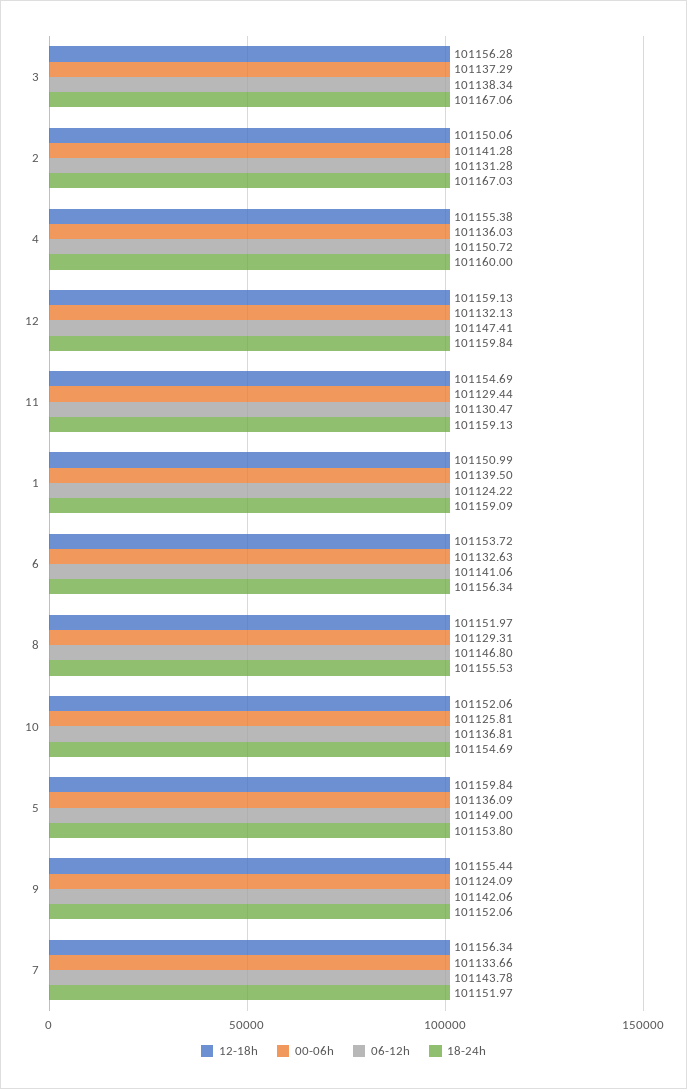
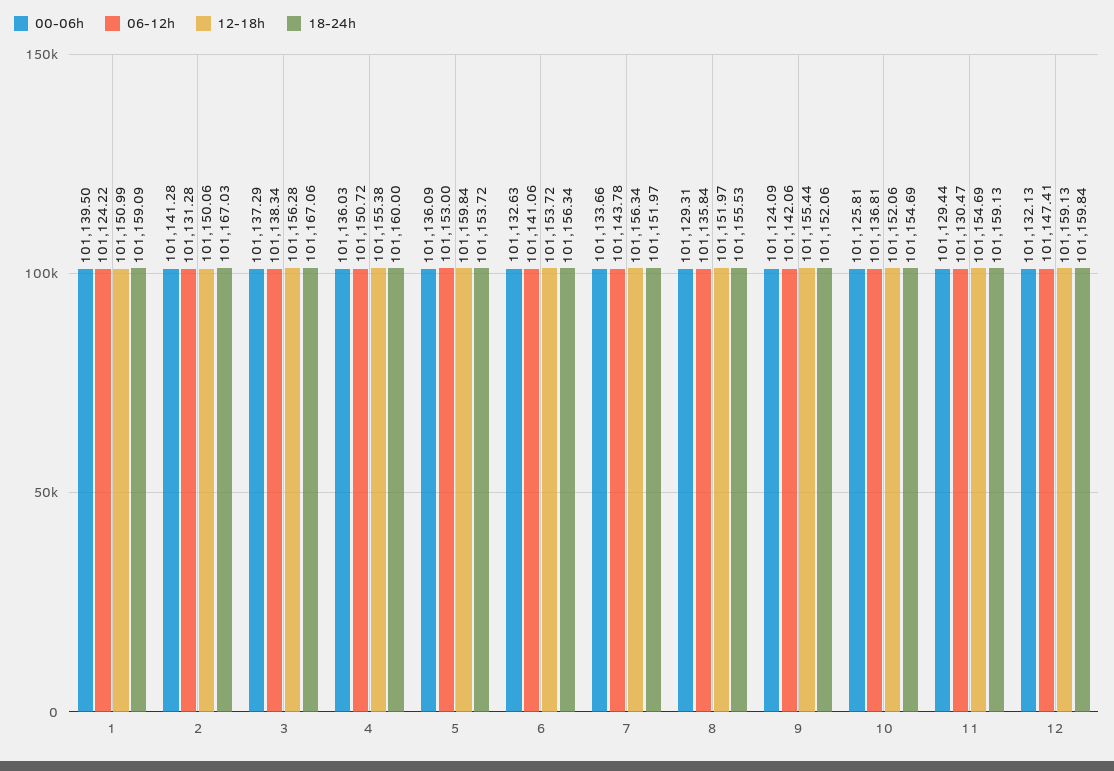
06-12h, 8: 101146.8 -> 101135.84
06-12h, 5: 101149 -> 101153
18-24h, 5: 101153.8 -> 101153.72

